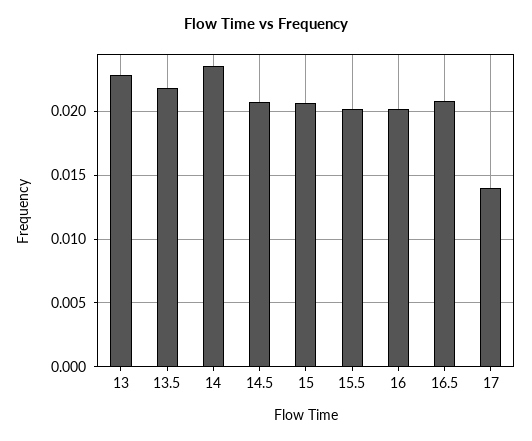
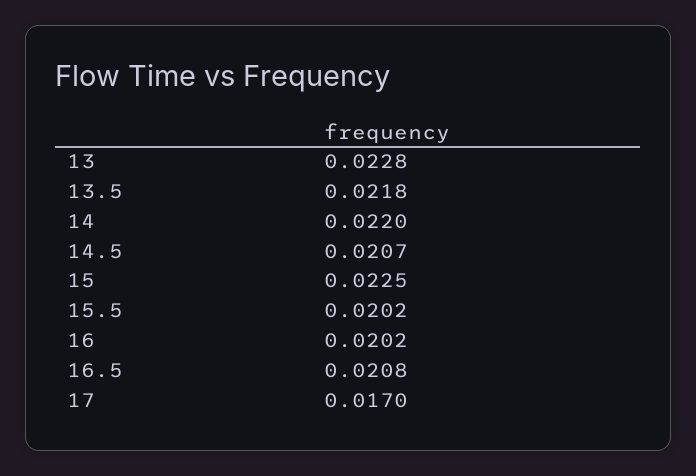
14: 0.0235 -> 0.022
15: 0.0205 -> 0.0225
17: 0.014 -> 0.017

